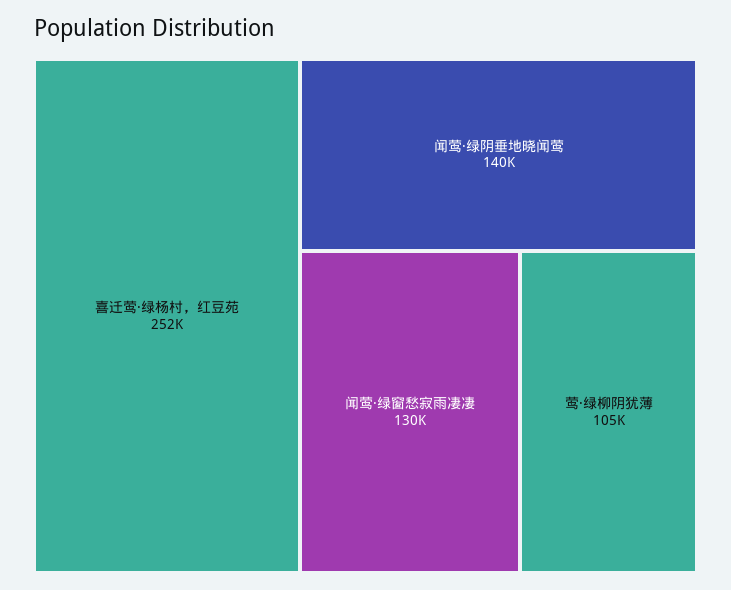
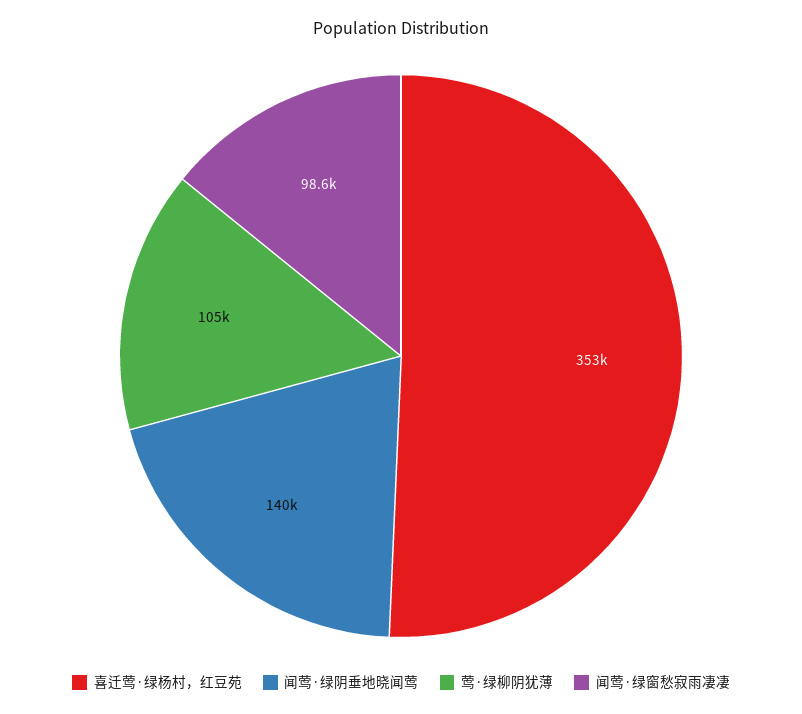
喜迁莺·绿杨村，红豆苑: 252000 -> 353000
闻莺·绿窗愁寂雨凄凄: 130000 -> 98600

